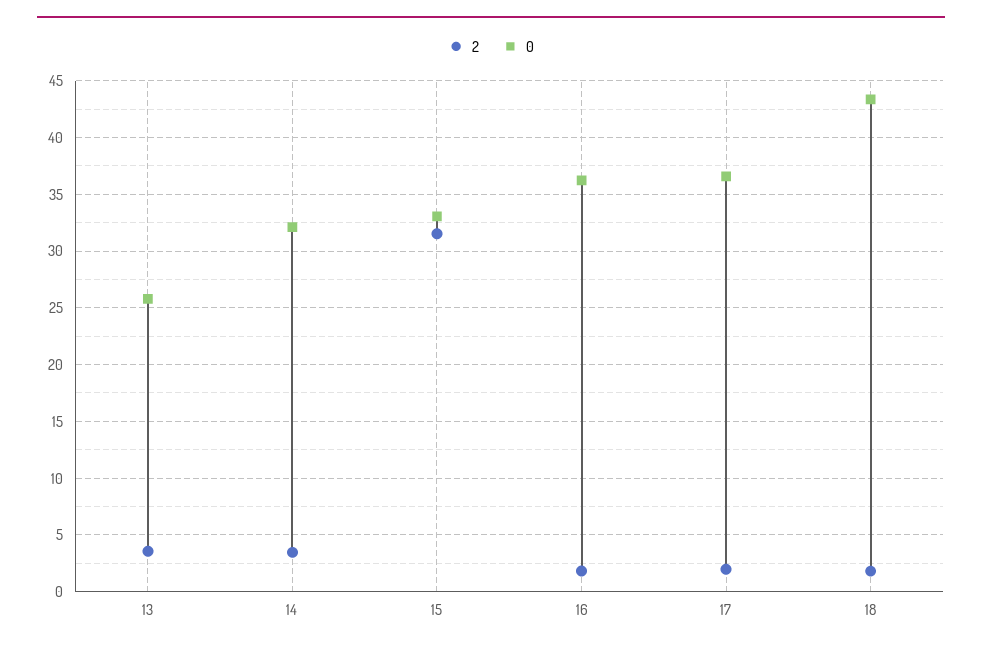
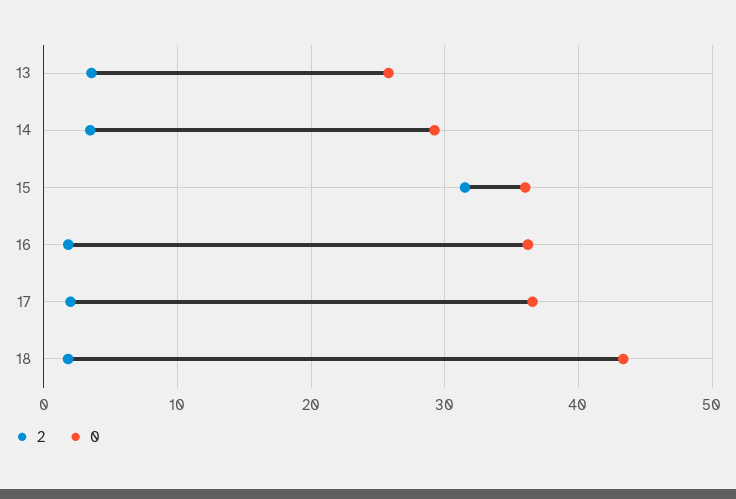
0, 14: 32 -> 29
0, 15: 33 -> 36

